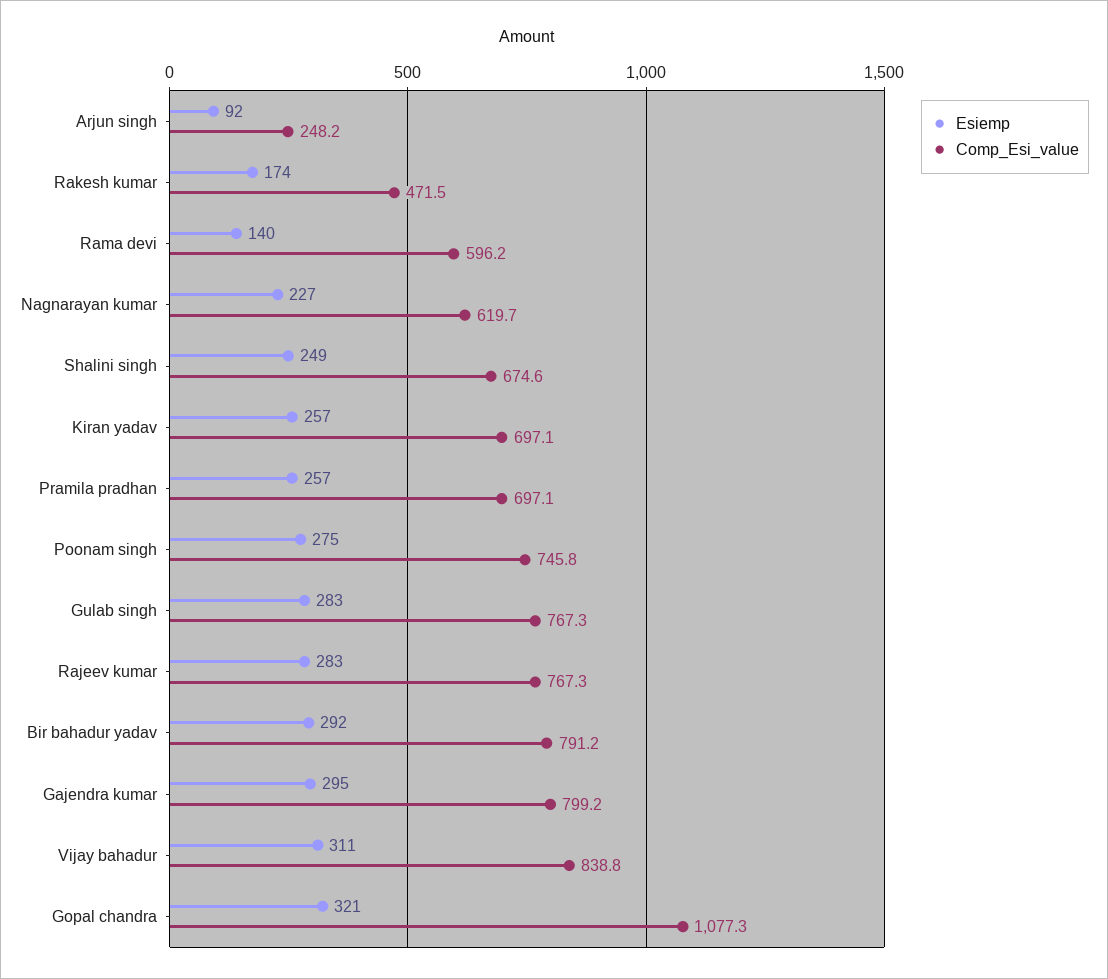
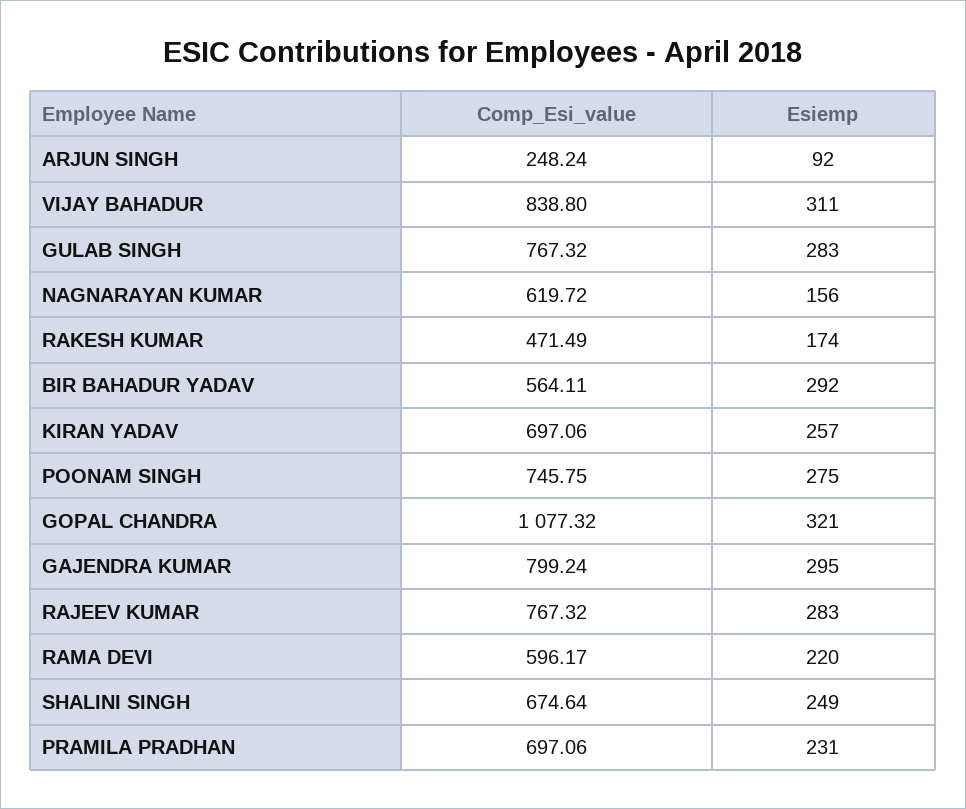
Esiemp, Rama devi: 140 -> 220
Esiemp, Nagnarayan kumar: 227 -> 156
Esiemp, Pramila pradhan: 257 -> 231
Comp_Esi_value, Bir bahadur yadav: 791.2 -> 564.11

